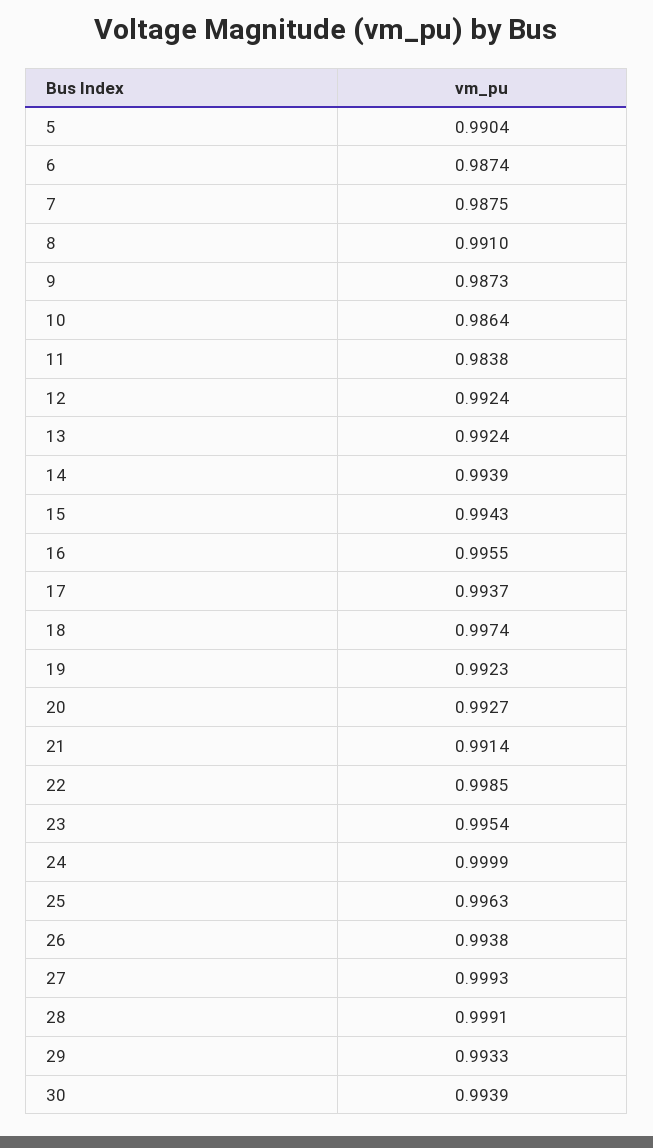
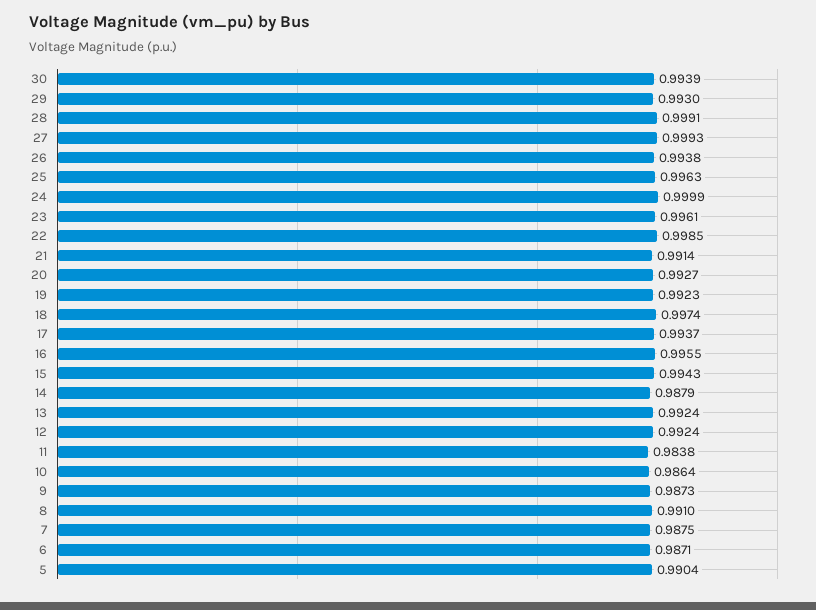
6: 0.9874 -> 0.9871
14: 0.9939 -> 0.9879
23: 0.9954 -> 0.9961
29: 0.9933 -> 0.993

